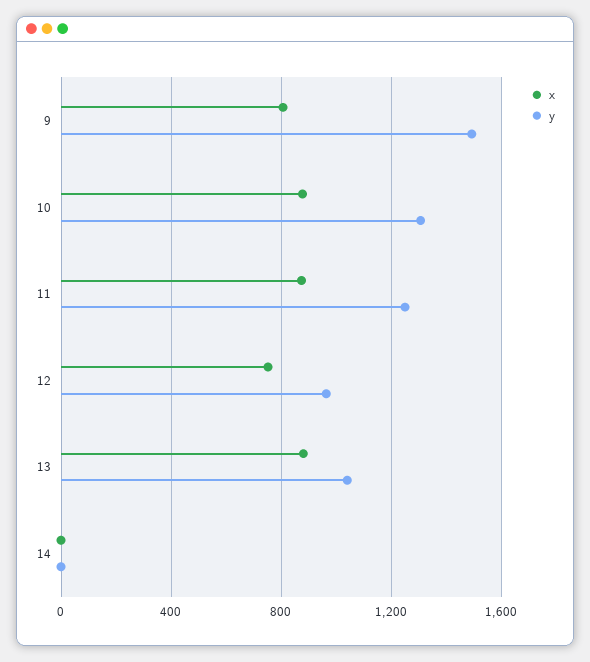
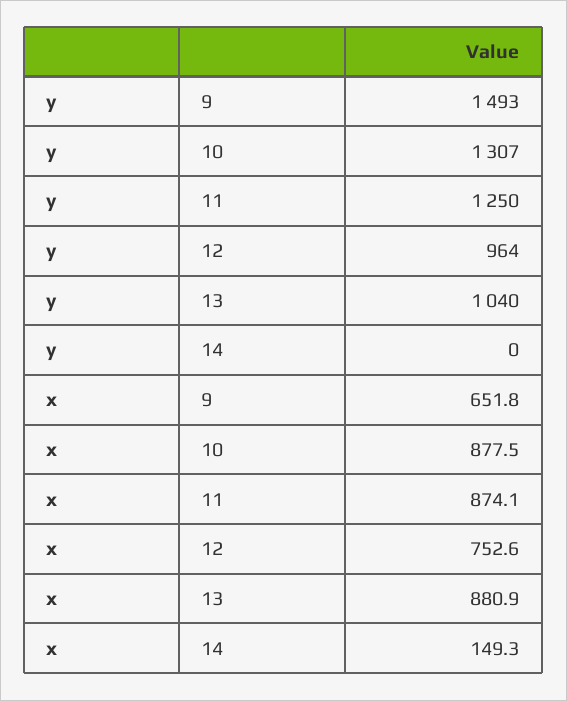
x, 9: 800 -> 651.8
x, 14: 0 -> 149.3

